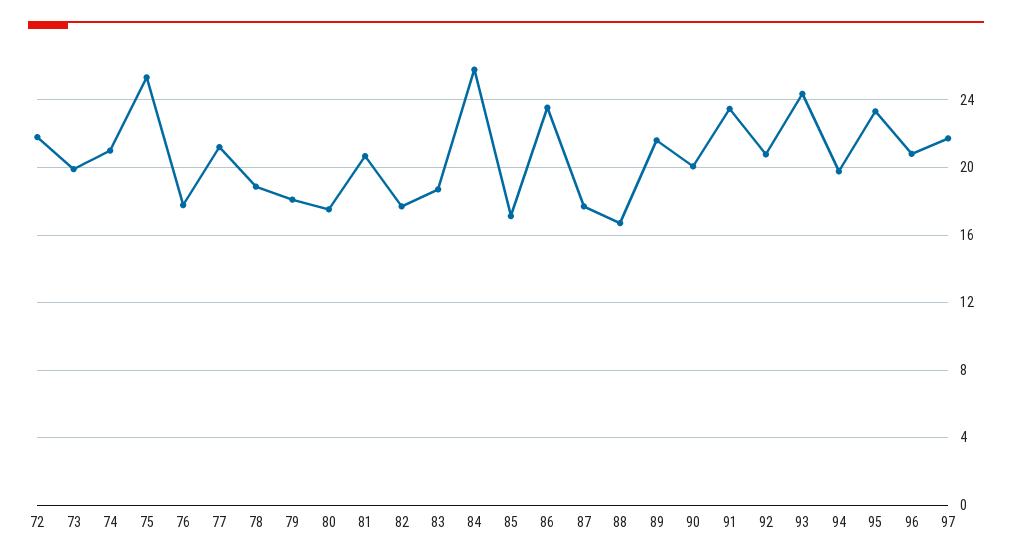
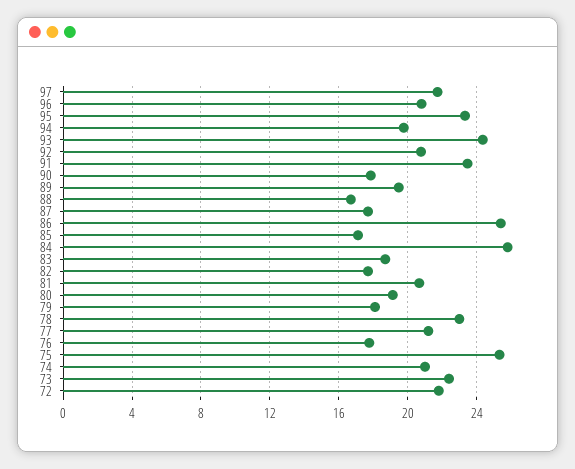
73: 20 -> 22.5
78: 19 -> 23
80: 17.5 -> 19
86: 23.5 -> 25.5
89: 21.5 -> 19.5
90: 20 -> 18

